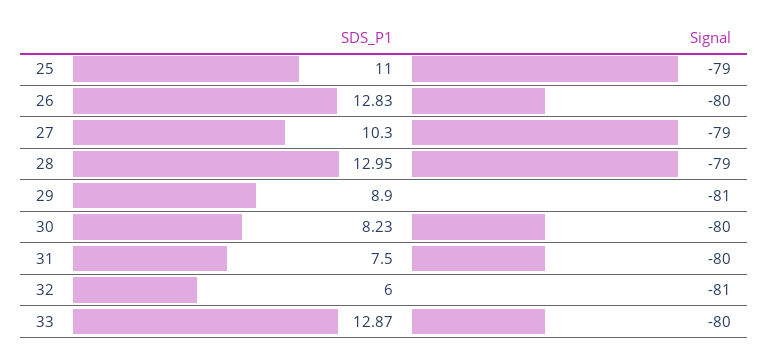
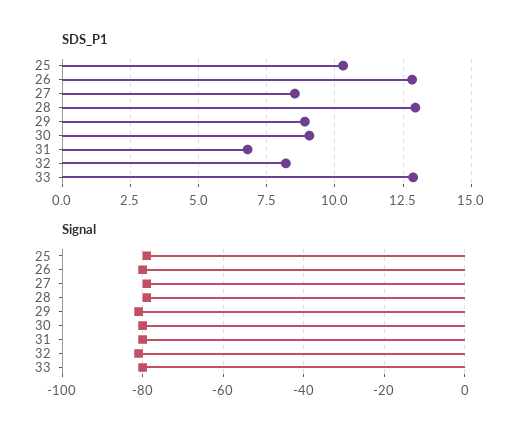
SDS_P1, 25: 11 -> 10.25
SDS_P1, 27: 10.3 -> 8.5
SDS_P1, 30: 8.23 -> 9
SDS_P1, 31: 7.5 -> 6.75
SDS_P1, 32: 6 -> 8.25

